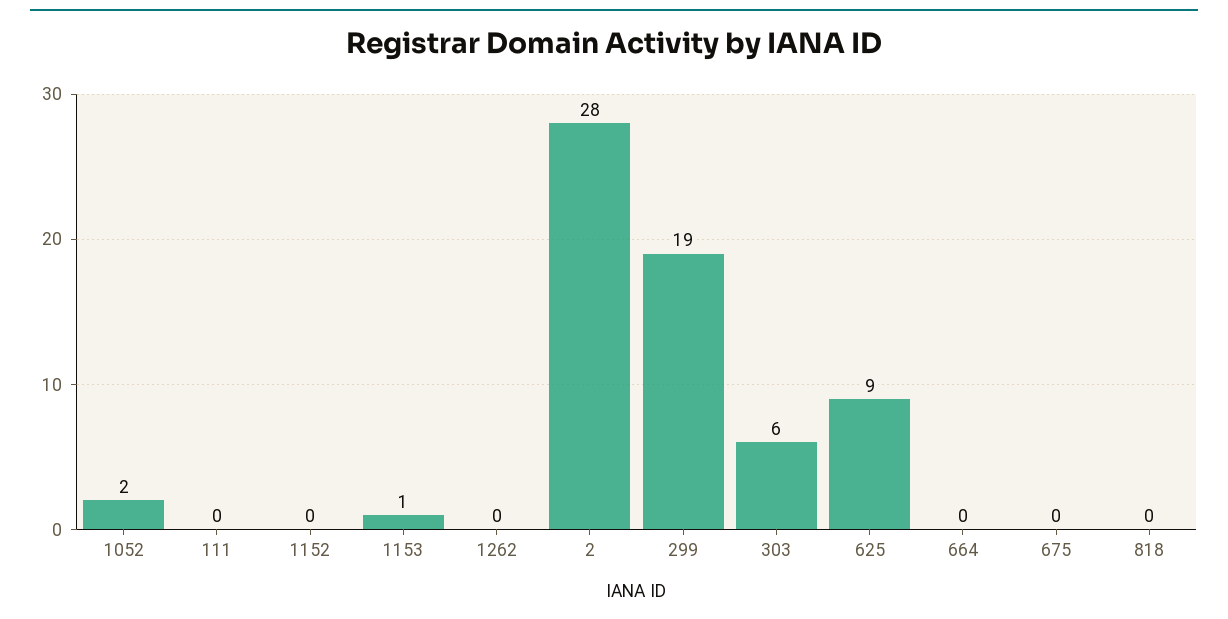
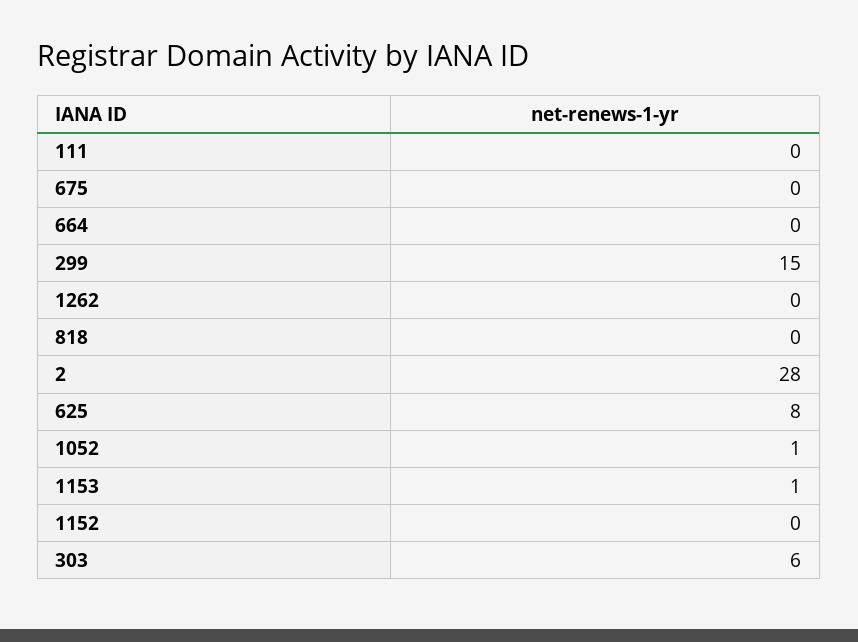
1052: 2 -> 1
299: 19 -> 15
625: 9 -> 8

